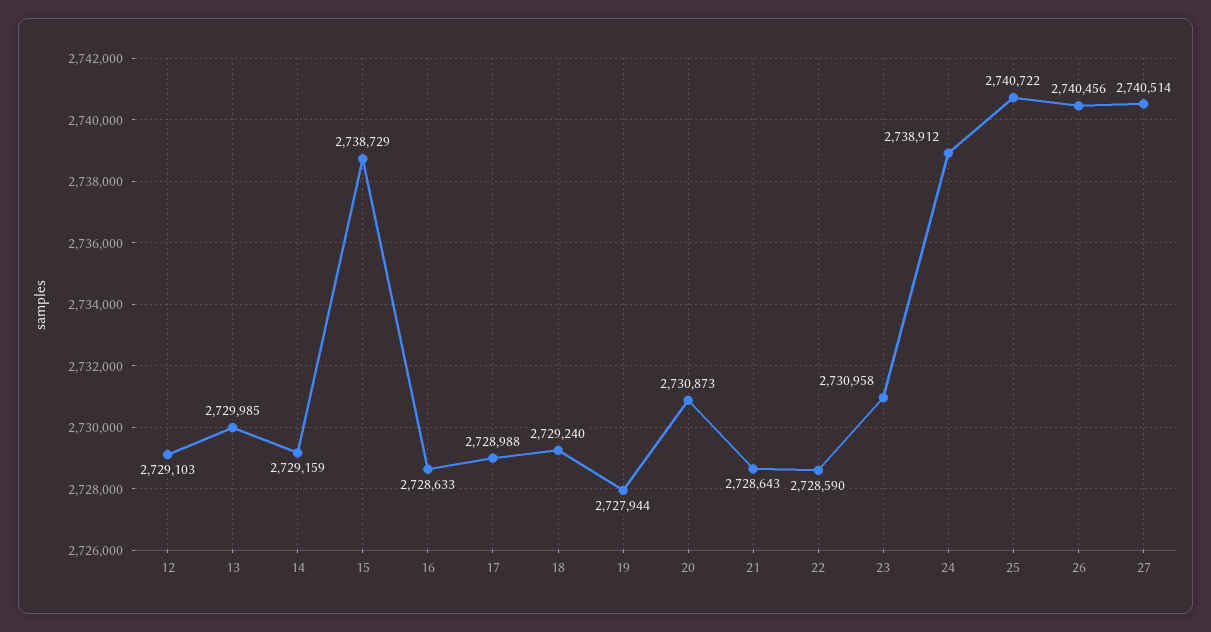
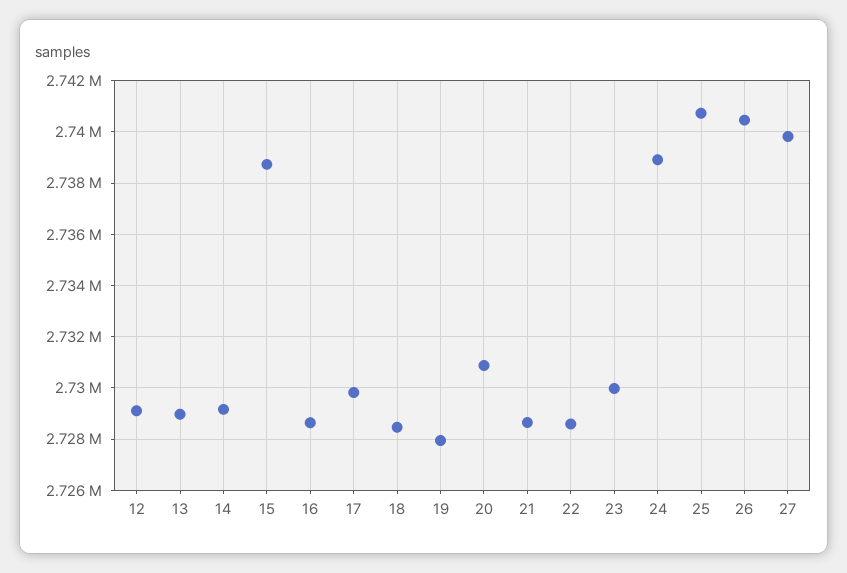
13: 2729985 -> 2729000
17: 2728988 -> 2729750
18: 2729240 -> 2728500
23: 2730958 -> 2730000
27: 2740514 -> 2739750

